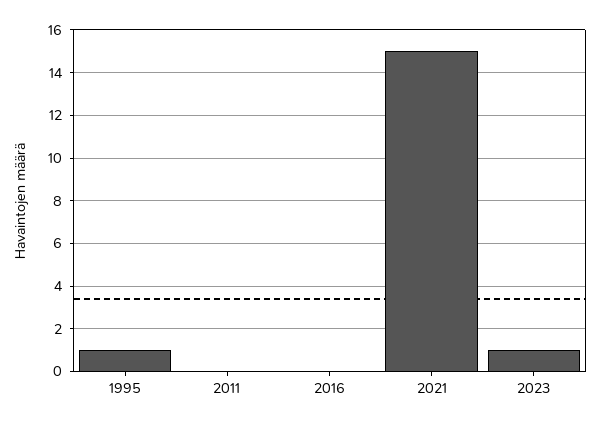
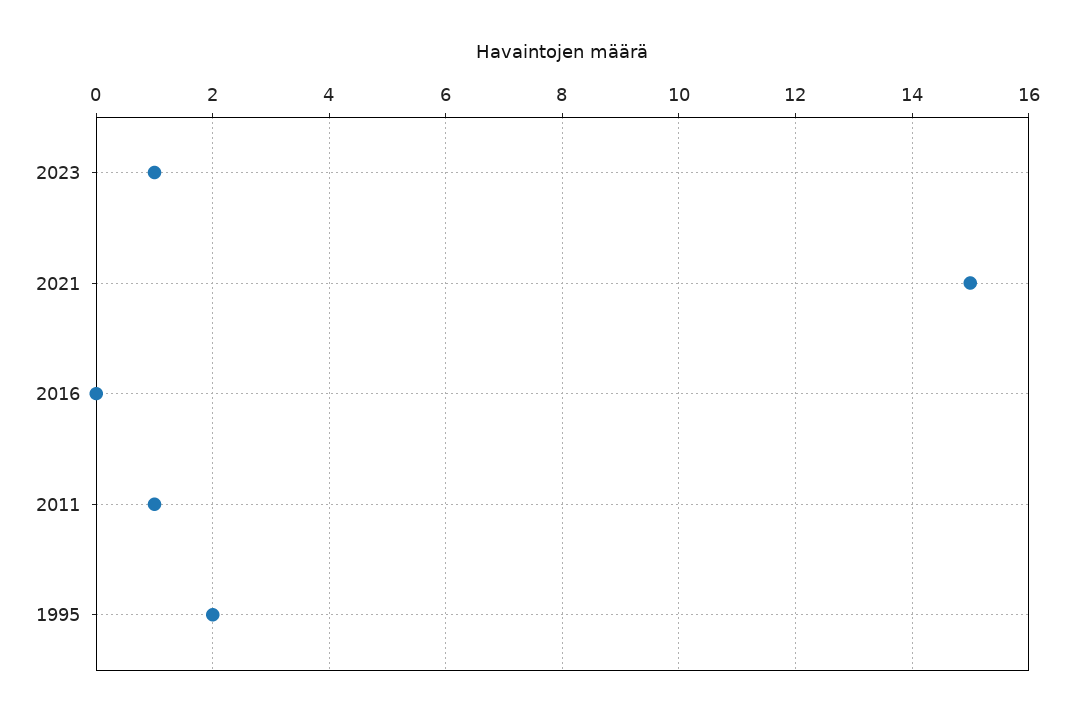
1995: 1 -> 2
2011: 0 -> 1

